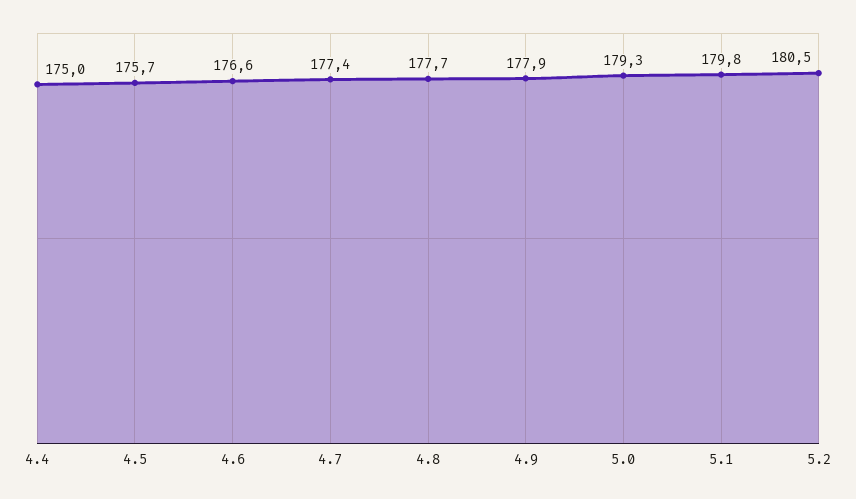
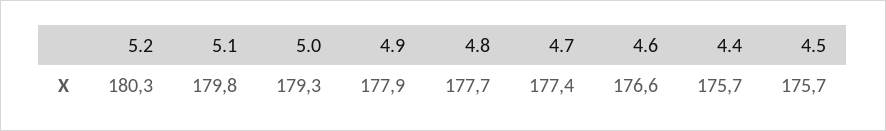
4.4: 175 -> 175.7
5.2: 180.5 -> 180.3

